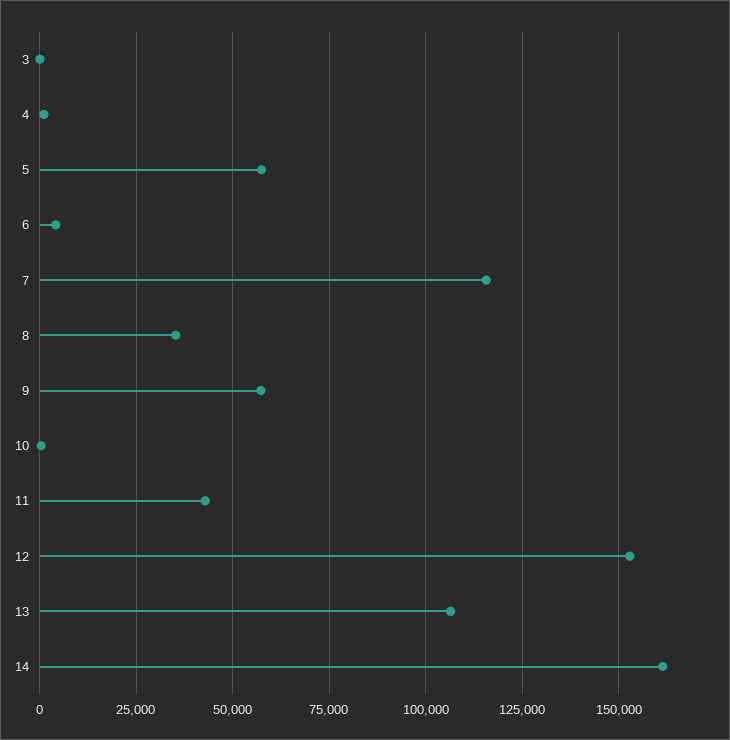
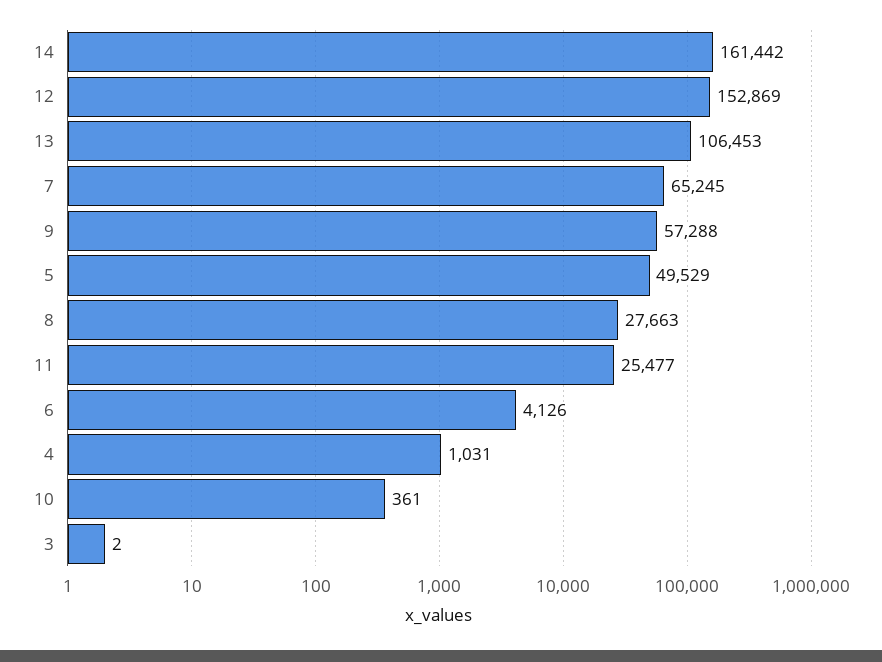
5: 57500 -> 49529
7: 115000 -> 65245
8: 35000 -> 27663
11: 42500 -> 25477

